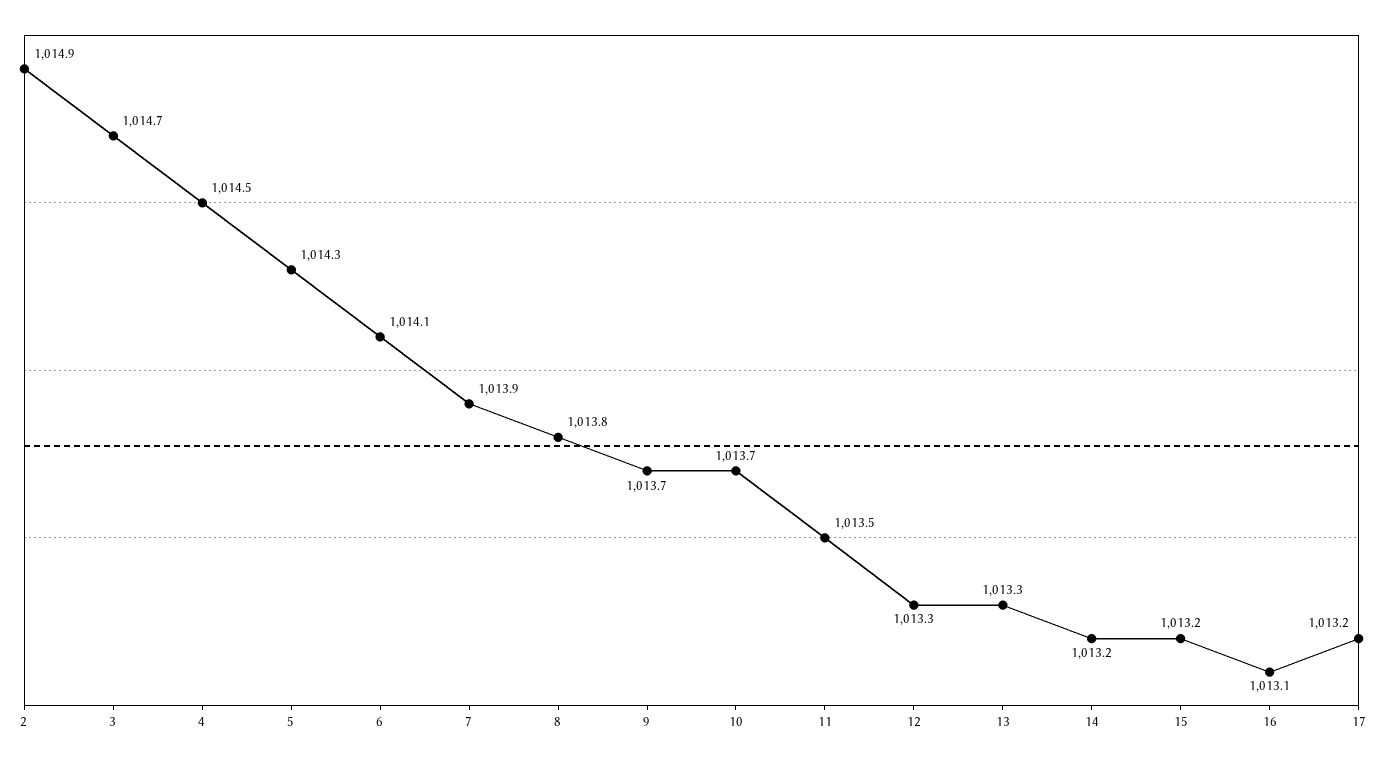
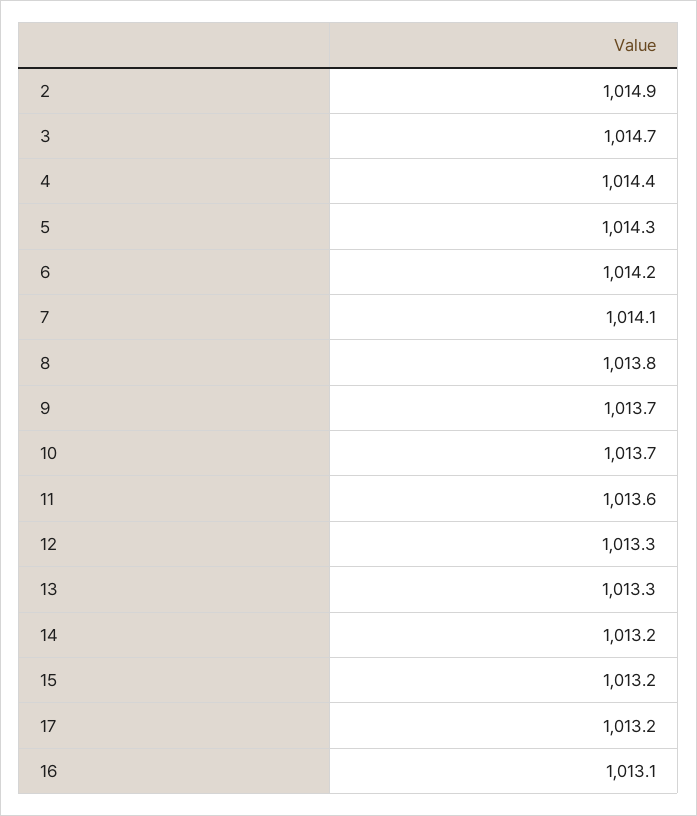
4: 1014.5 -> 1014.4
6: 1014.1 -> 1014.2
7: 1013.9 -> 1014.1
11: 1013.5 -> 1013.6

